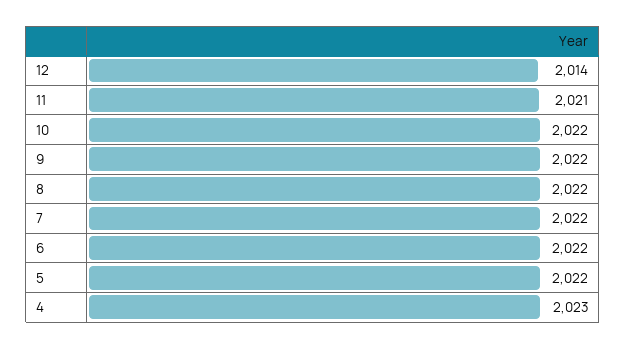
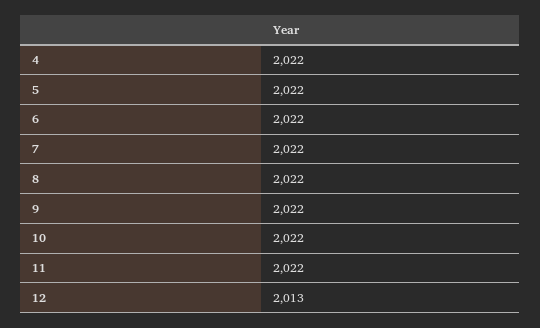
12: 2014 -> 2013
11: 2021 -> 2022
4: 2023 -> 2022

